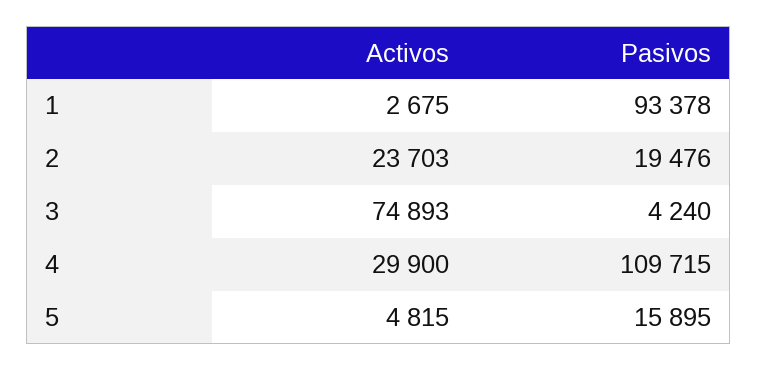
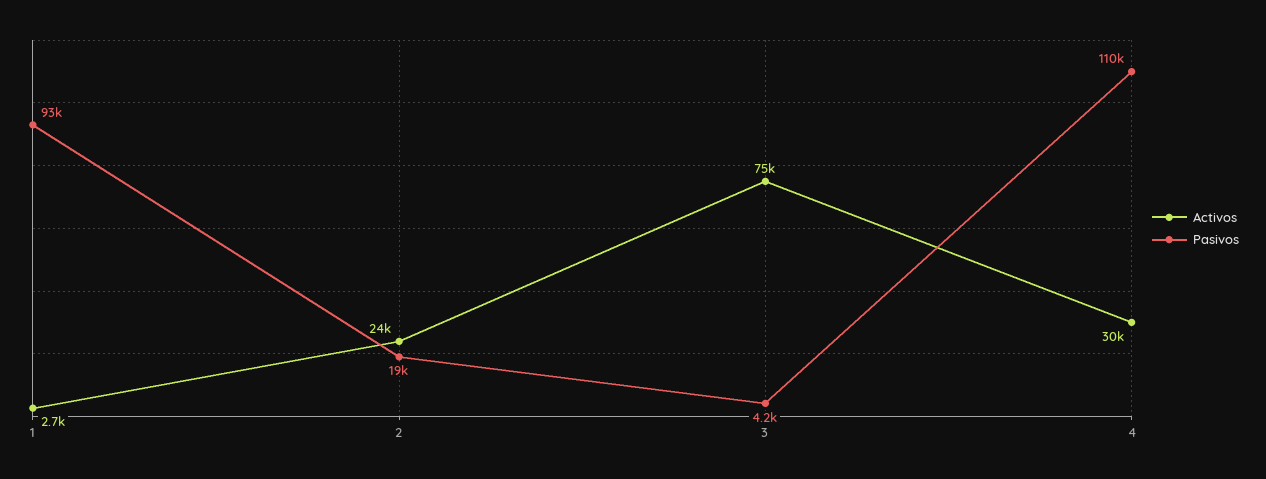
Activos, 5: 4815 -> none
Pasivos, 5: 15895 -> none

